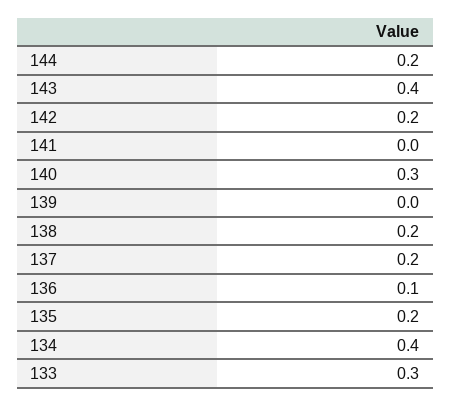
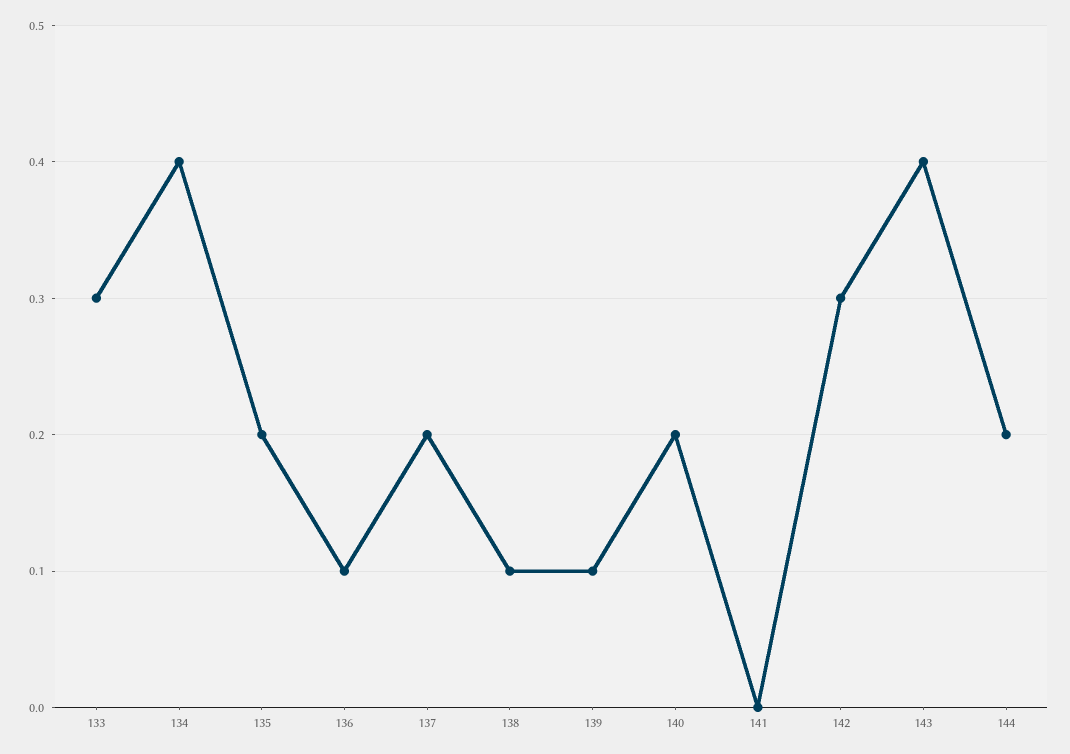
142: 0.2 -> 0.3
140: 0.3 -> 0.2
139: 0 -> 0.1
138: 0.2 -> 0.1

